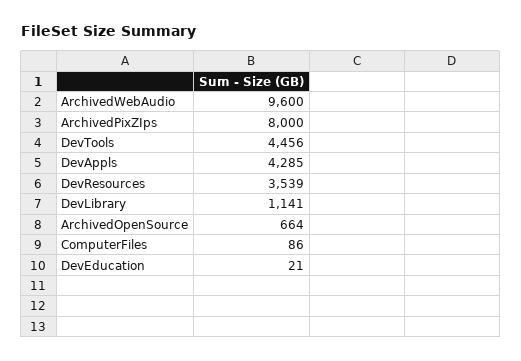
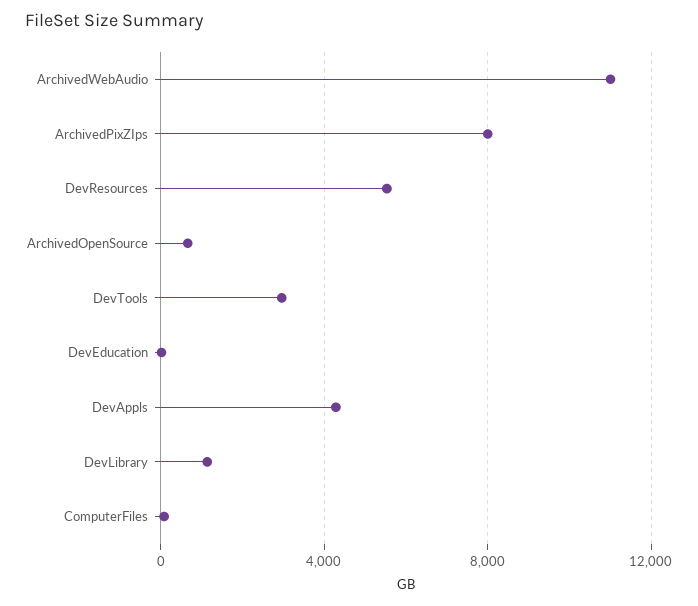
ArchivedWebAudio: 9600 -> 11000
DevTools: 4456 -> 3000
DevResources: 3539 -> 5500

